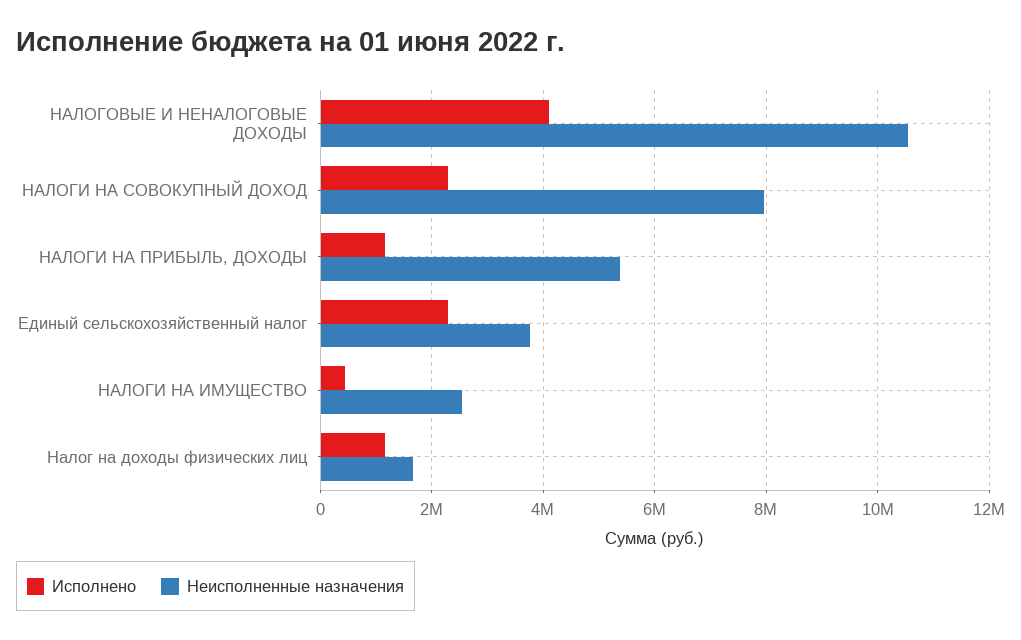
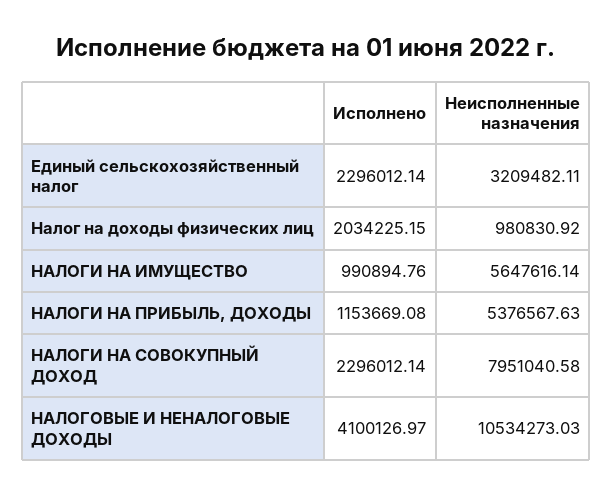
Неисполненные назначения, Единый сельскохозяйственный налог: 3800000 -> 3209482.11
Исполнено, НАЛОГИ НА ИМУЩЕСТВО: 400000 -> 990894.76
Неисполненные назначения, НАЛОГИ НА ИМУЩЕСТВО: 2600000 -> 5647616.14
Исполнено, Налог на доходы физических лиц: 1200000 -> 2034225.15
Неисполненные назначения, Налог на доходы физических лиц: 1600000 -> 980830.92

